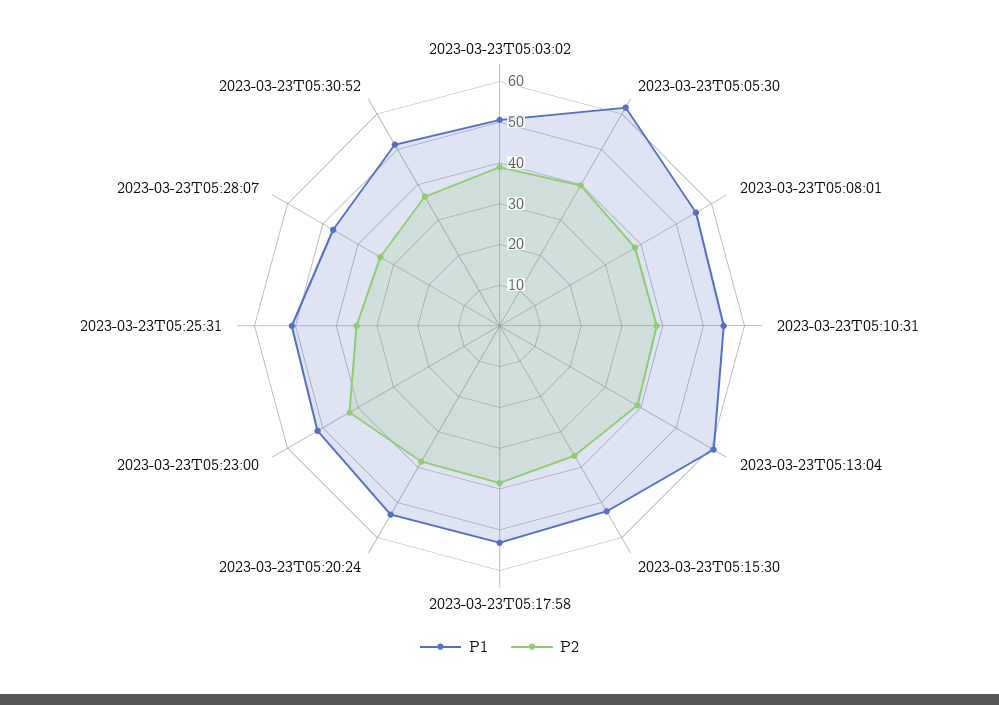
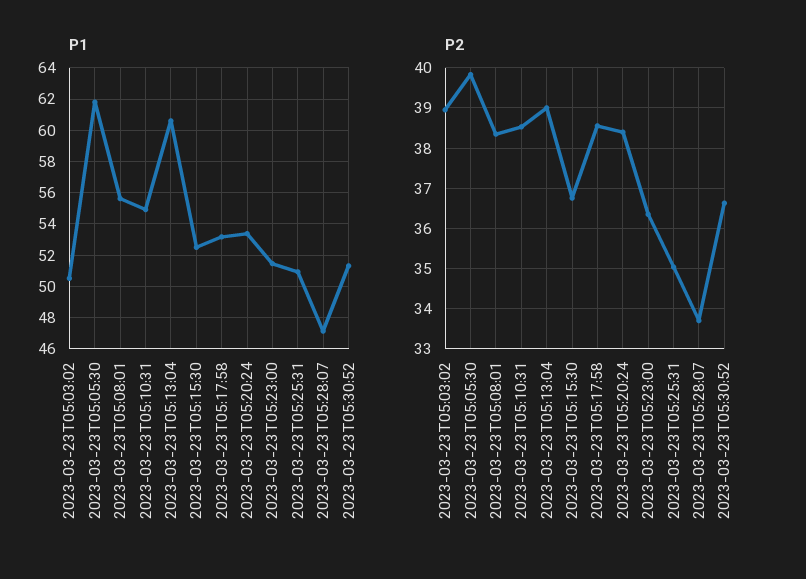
P2, 2023-03-23T05:23:00: 42 -> 36.4

